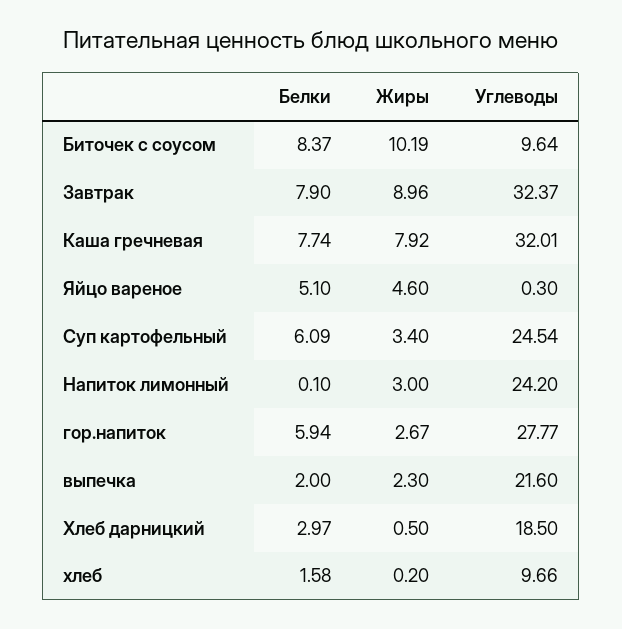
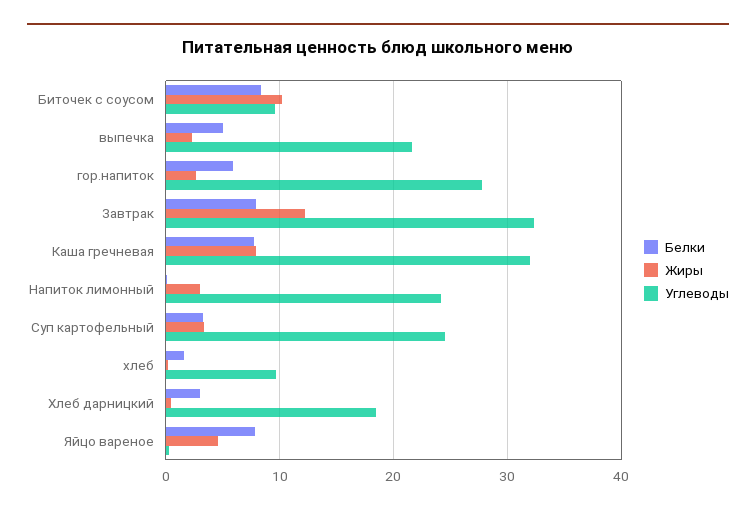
Жиры, Завтрак: 8.96 -> 12
Белки, Яйцо вареное: 5.1 -> 8
Белки, Суп картофельный: 6.09 -> 3
Белки, выпечка: 2 -> 5

